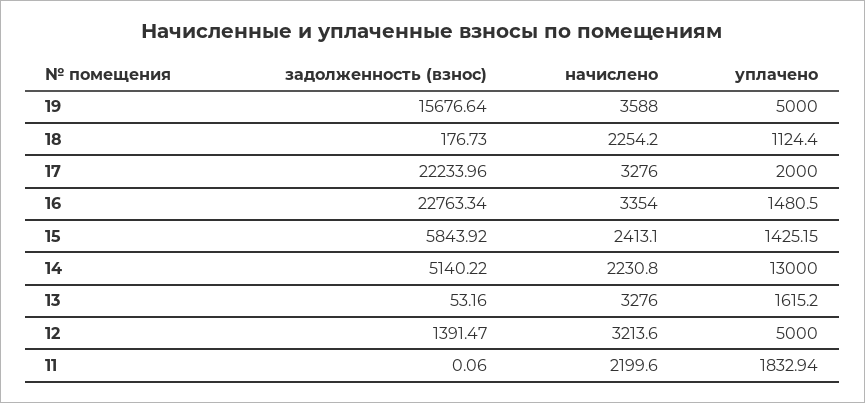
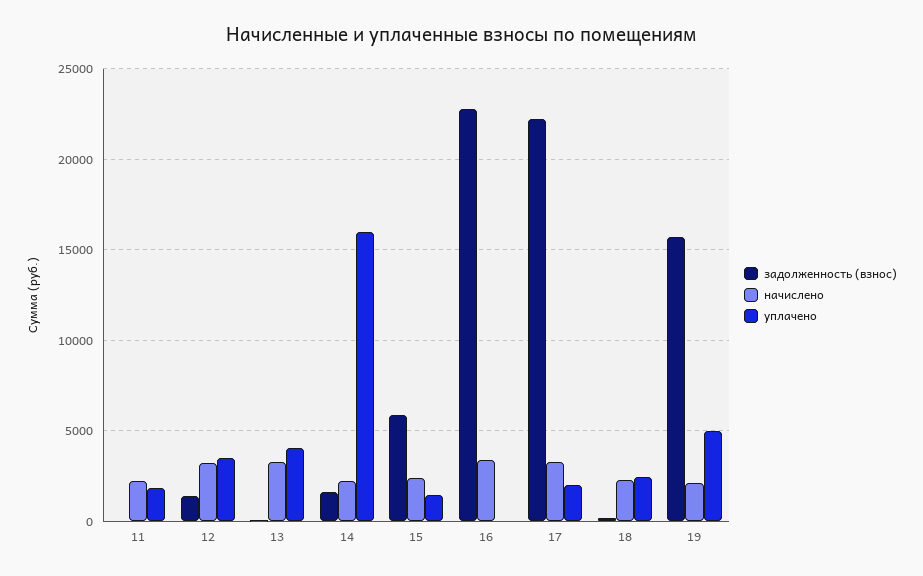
начислено, 19: 3588 -> 2000
уплачено, 18: 1124.4 -> 2500
уплачено, 16: 1480.5 -> 0
задолженность (взнос), 14: 5140.22 -> 1500
уплачено, 14: 13000 -> 16000
уплачено, 13: 1615.2 -> 4000
уплачено, 12: 5000 -> 3500

